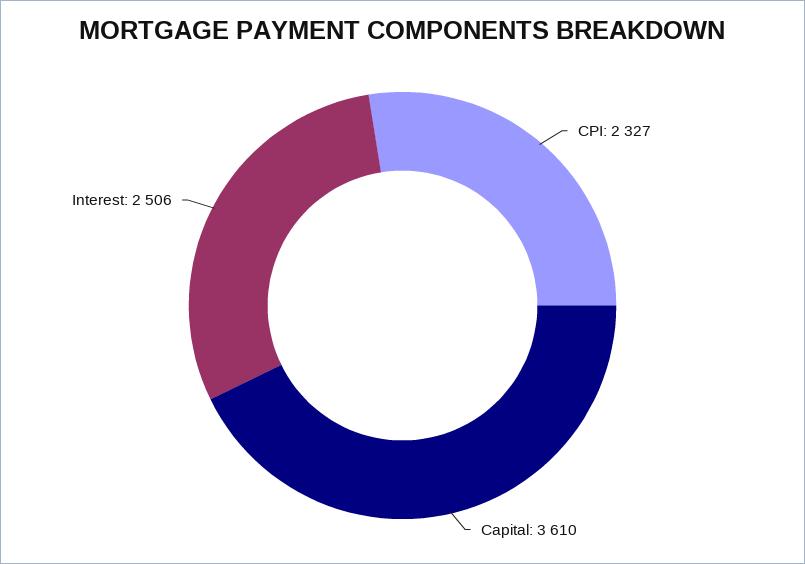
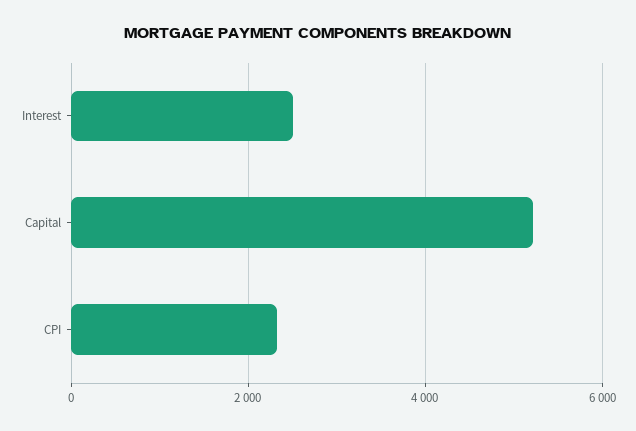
Capital: 3610 -> 5200

